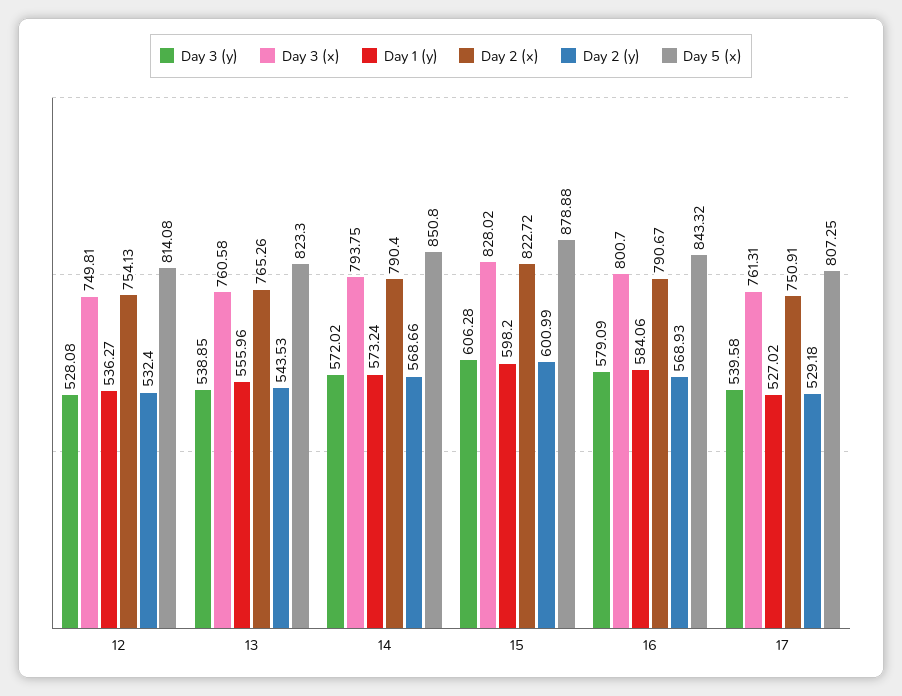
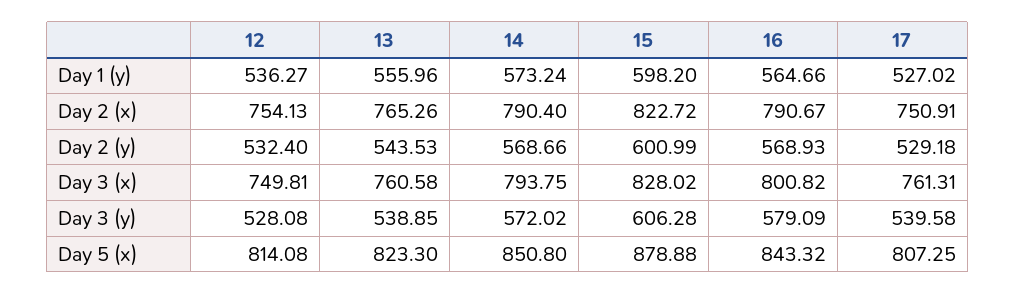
Day 3 (x), 16: 800.7 -> 800.82
Day 1 (y), 16: 584.06 -> 564.66

